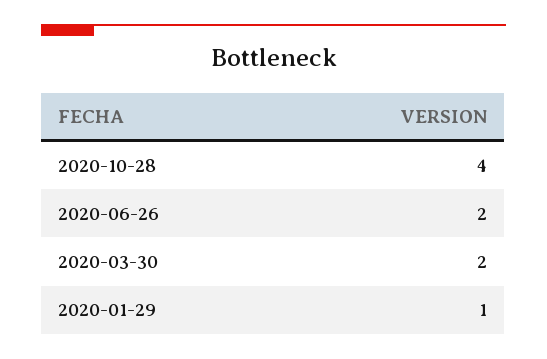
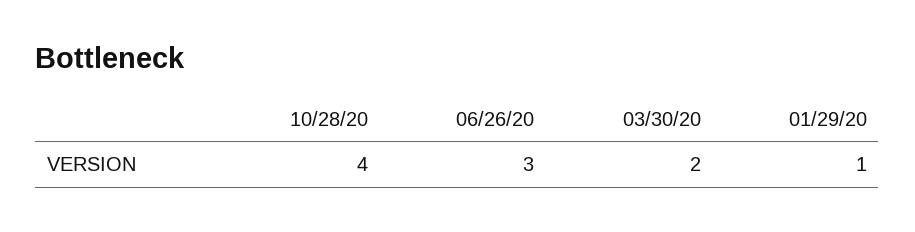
2020-06-26: 2 -> 3

